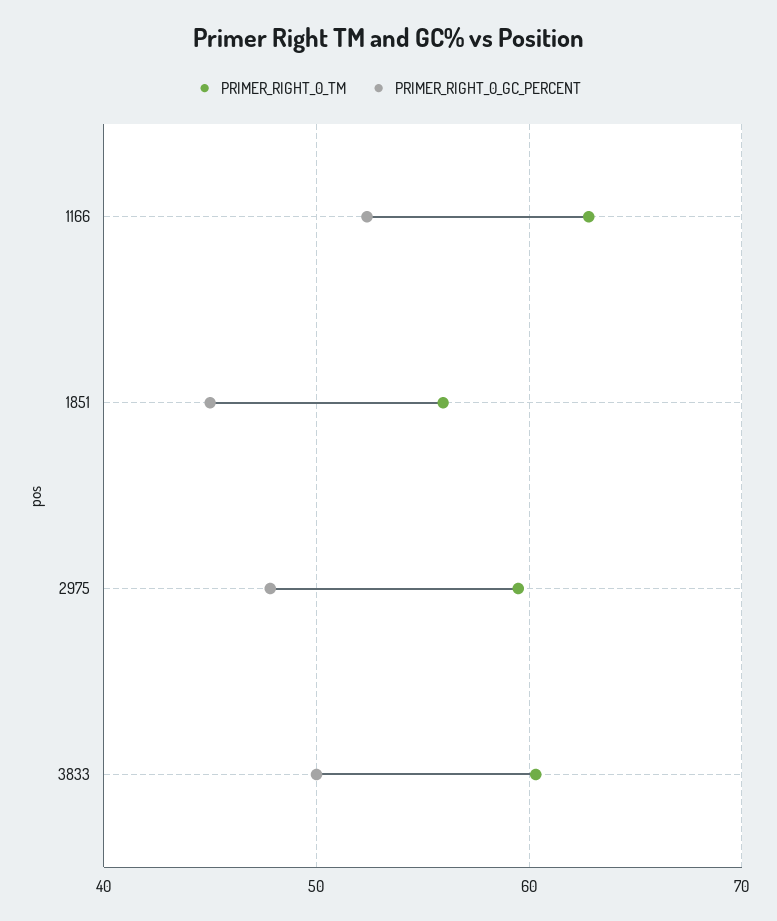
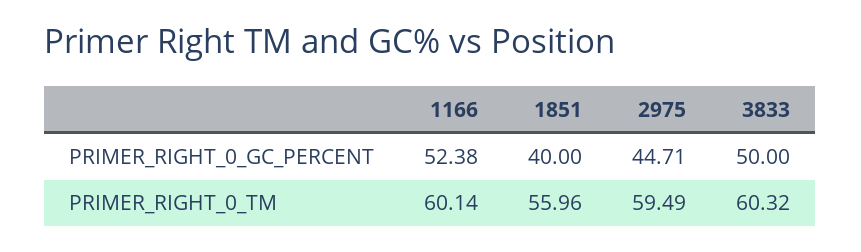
PRIMER_RIGHT_0_TM, 1166: 63 -> 60.14
PRIMER_RIGHT_0_GC_PERCENT, 1851: 45 -> 40
PRIMER_RIGHT_0_GC_PERCENT, 2975: 48 -> 44.71

